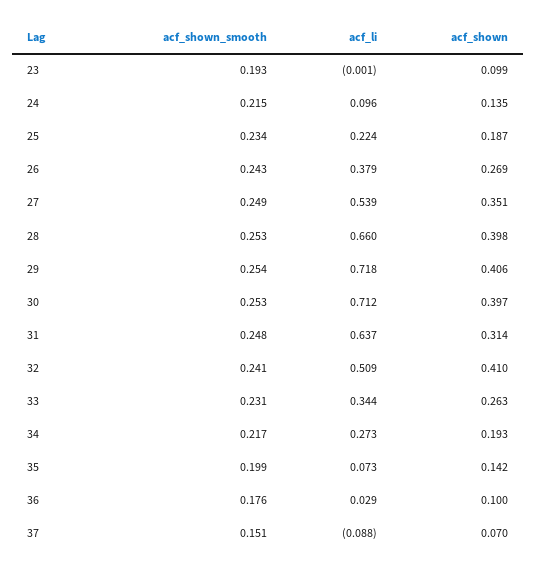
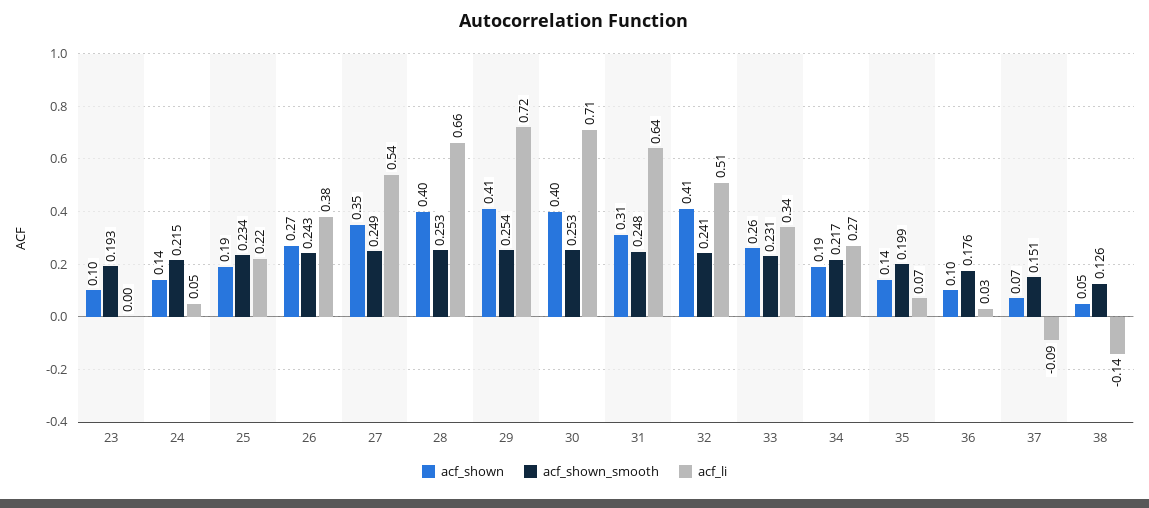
acf_li, 24: 0.096 -> 0.05
acf_shown, 38: none -> 0.05
acf_shown_smooth, 38: none -> 0.126
acf_li, 38: none -> -0.14

